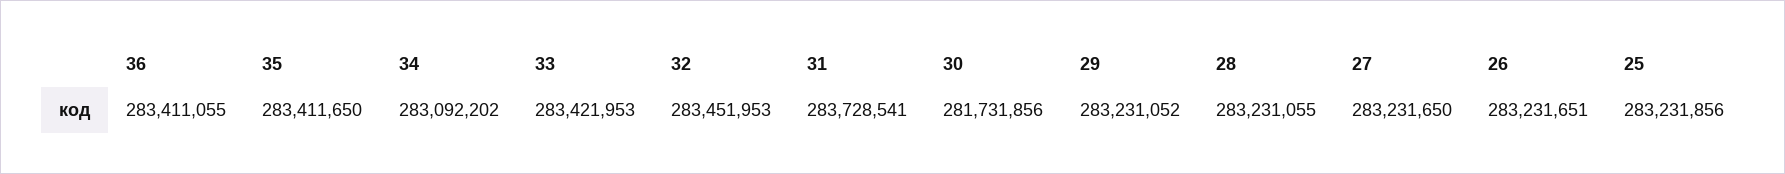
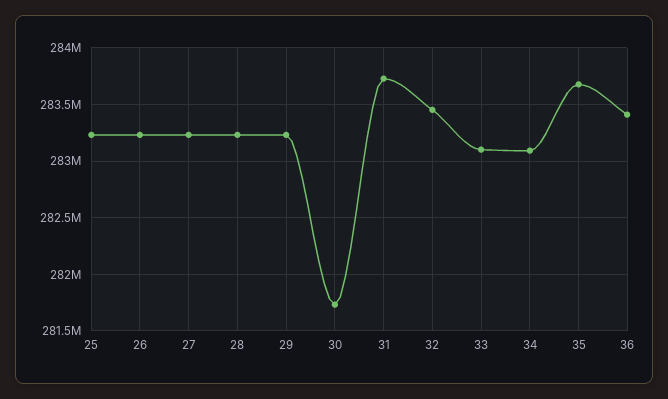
35: 283411650 -> 283700000
33: 283421953 -> 283100000

